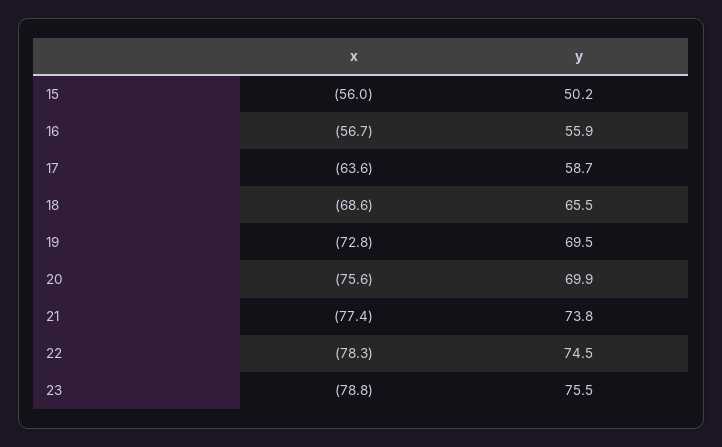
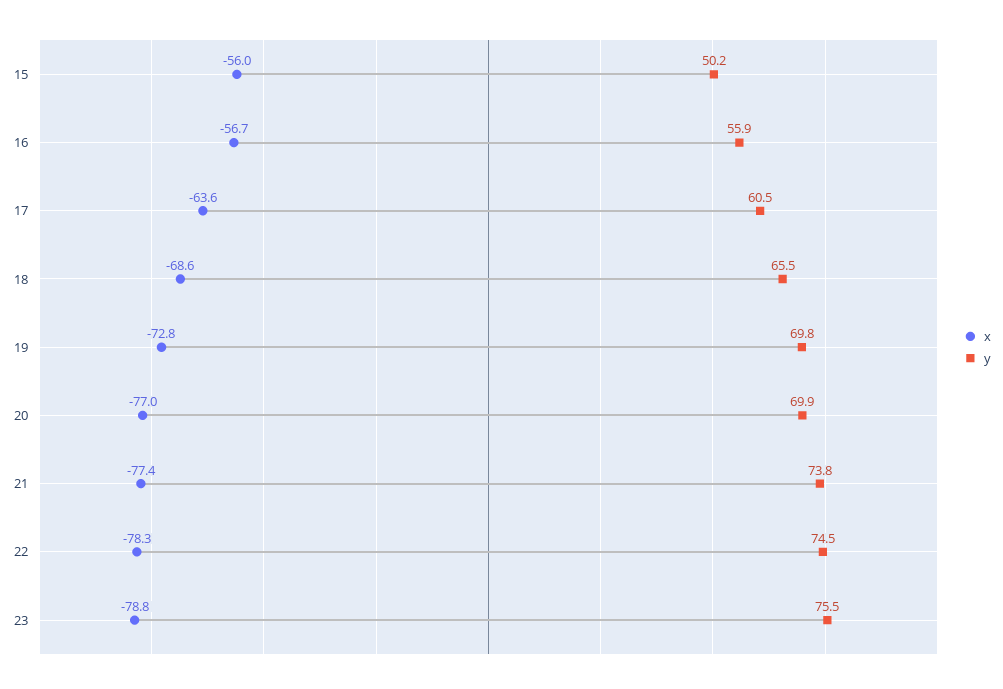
y, 17: 58.7 -> 60.5
y, 19: 69.5 -> 69.8
x, 20: -75.6 -> -77

